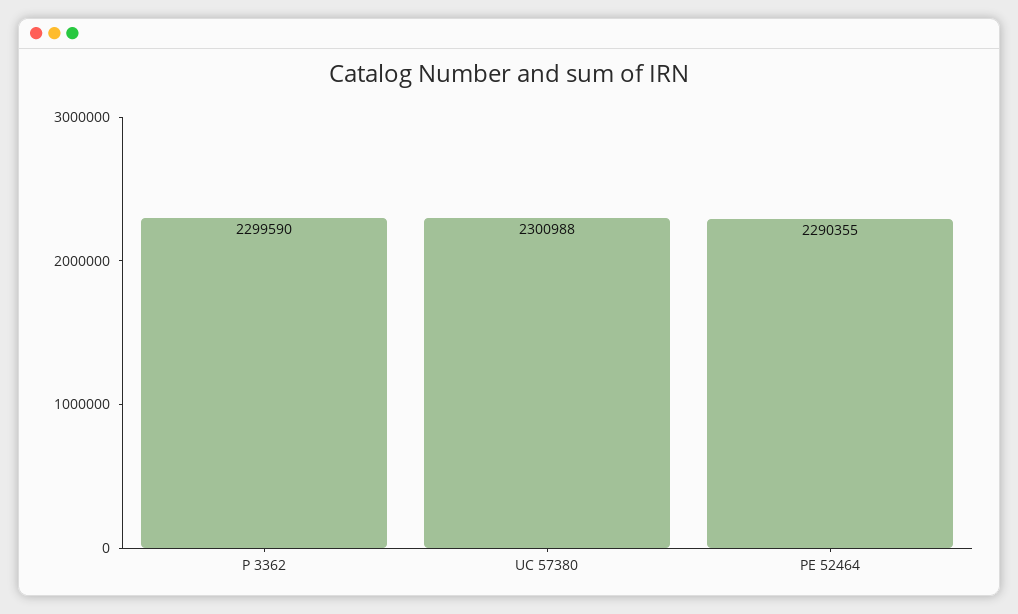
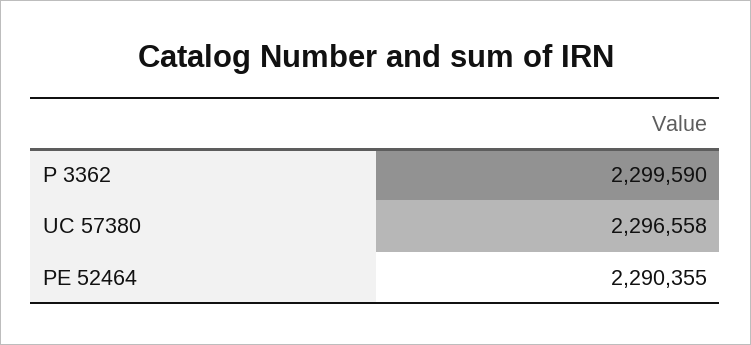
UC 57380: 2300988 -> 2296558

